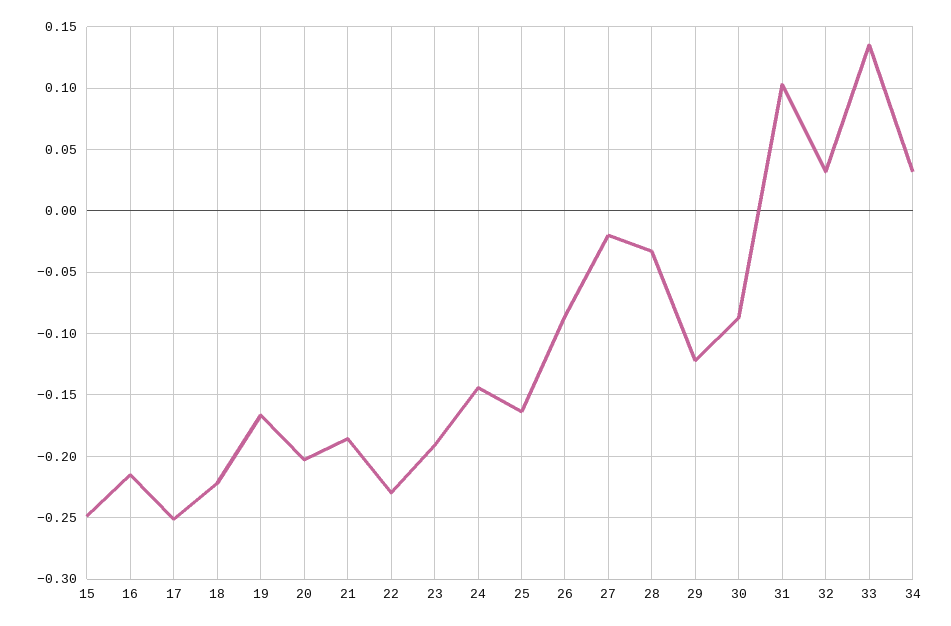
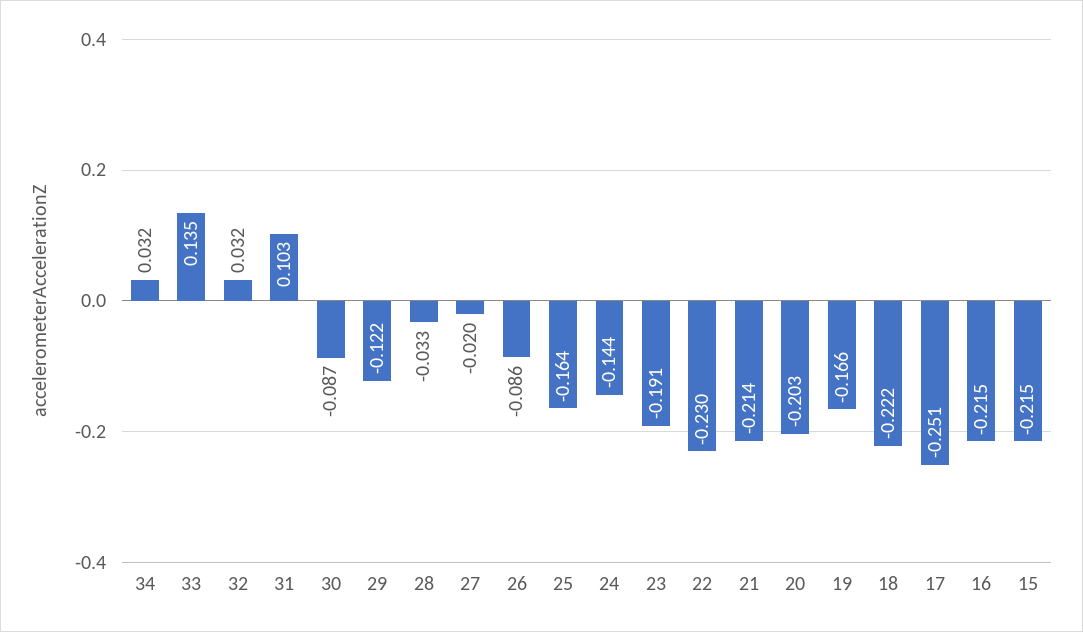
15: -0.25 -> -0.215
21: -0.185 -> -0.214

